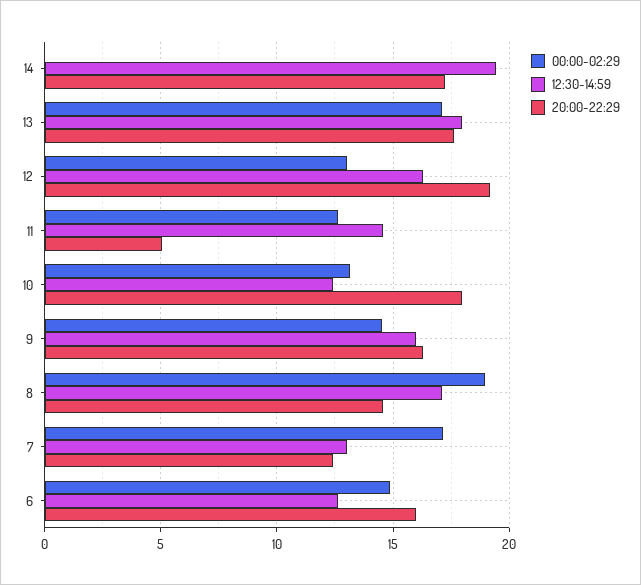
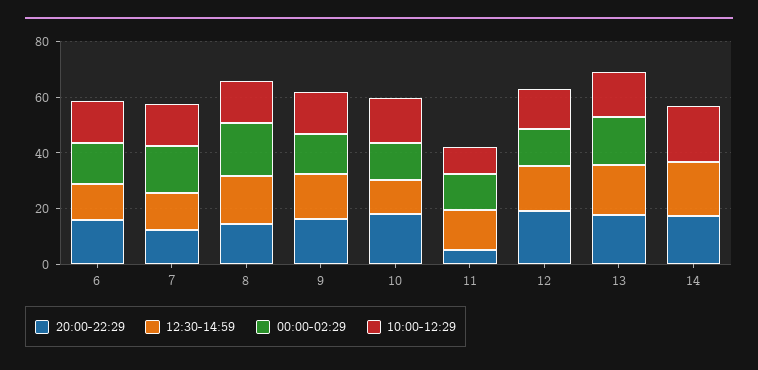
10:00-12:29, 6: none -> 15
10:00-12:29, 7: none -> 15
10:00-12:29, 8: none -> 15
10:00-12:29, 9: none -> 15
10:00-12:29, 10: none -> 15
10:00-12:29, 11: none -> 10
10:00-12:29, 12: none -> 15
10:00-12:29, 13: none -> 15
10:00-12:29, 14: none -> 20

